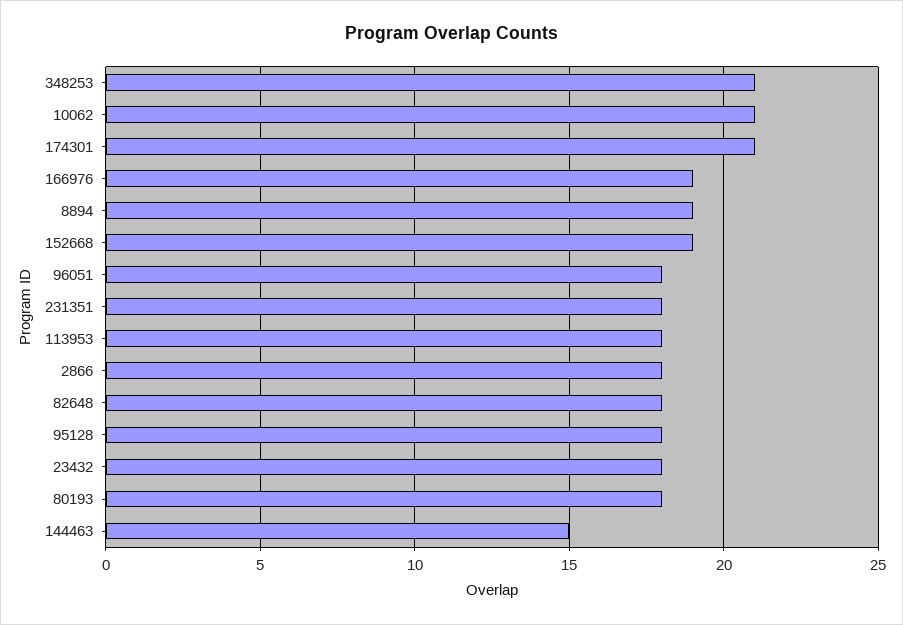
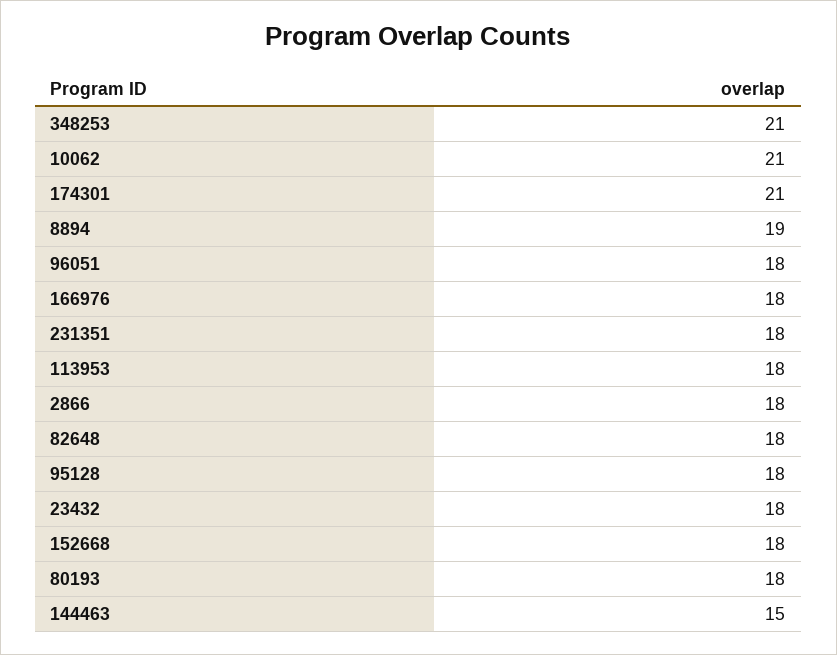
166976: 19 -> 18
152668: 19 -> 18

